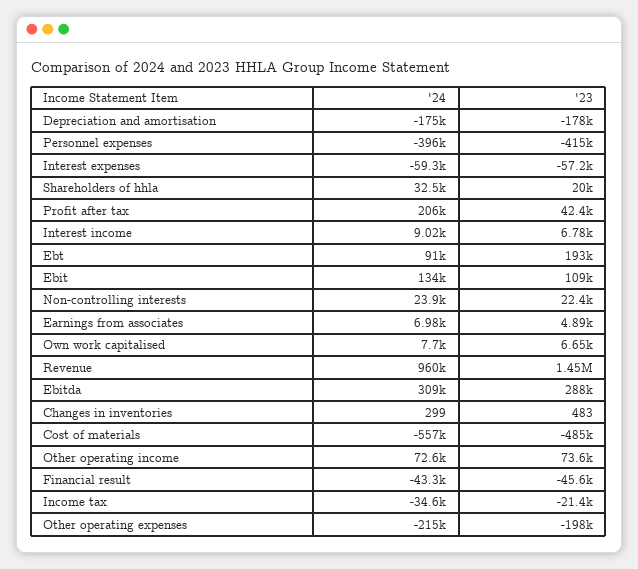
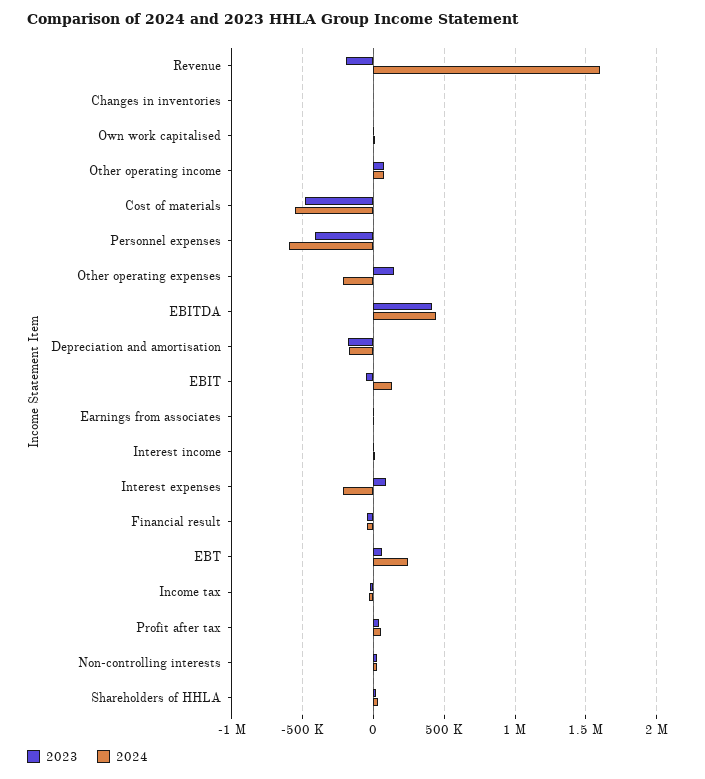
'24, Personnel expenses: -396000 -> -600000
'24, Interest expenses: -59300 -> -200000
'23, Interest expenses: -57200 -> 100000
'24, Profit after tax: 206000 -> 50000
'24, Ebt: 91000 -> 250000
'23, Ebt: 193000 -> 50000
'23, Ebit: 109000 -> -50000
'24, Revenue: 960000 -> 1600000
'23, Revenue: 1450000 -> -200000
'24, Ebitda: 309000 -> 450000
'23, Ebitda: 288000 -> 400000
'23, Other operating expenses: -198000 -> 150000

